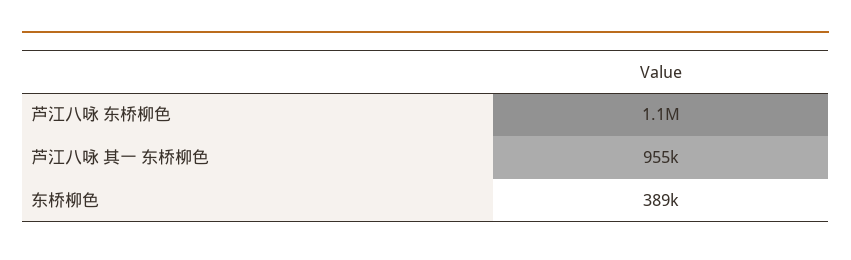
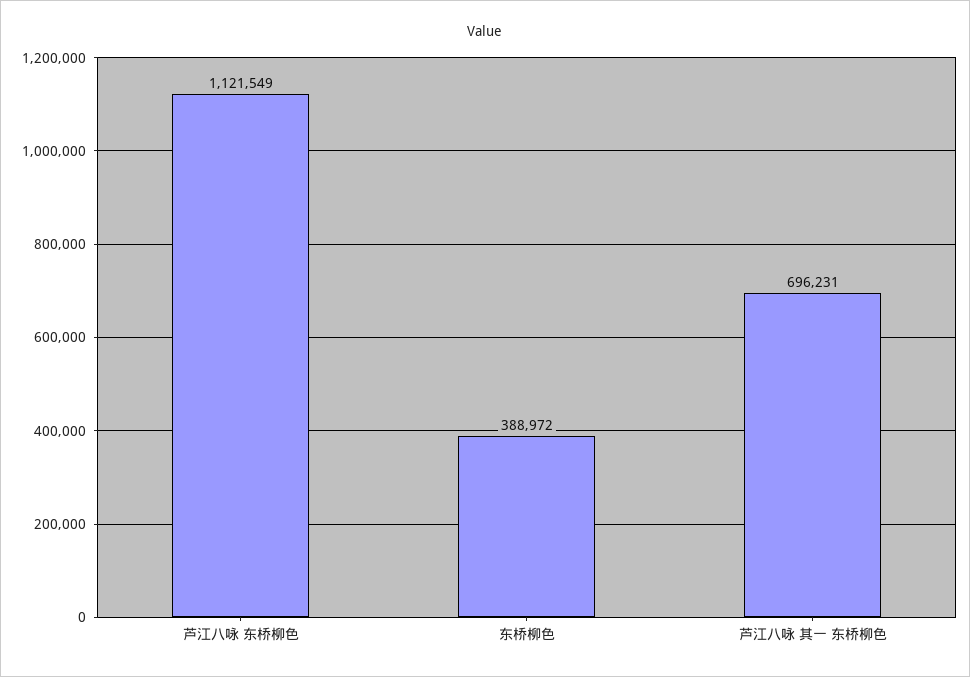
芦江八咏 其一 东桥柳色: 955000 -> 696231

